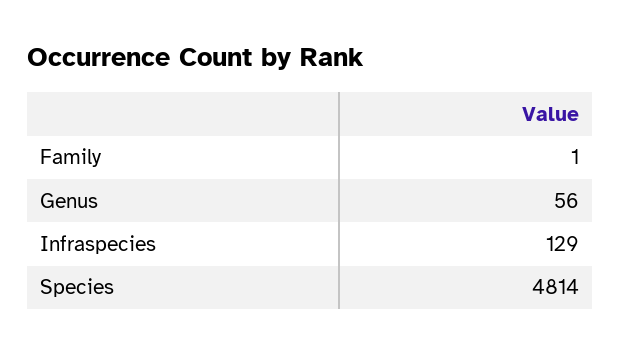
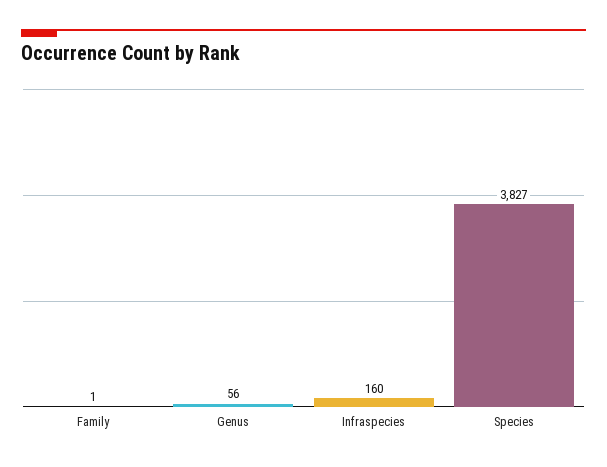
Infraspecies: 129 -> 160
Species: 4814 -> 3827

